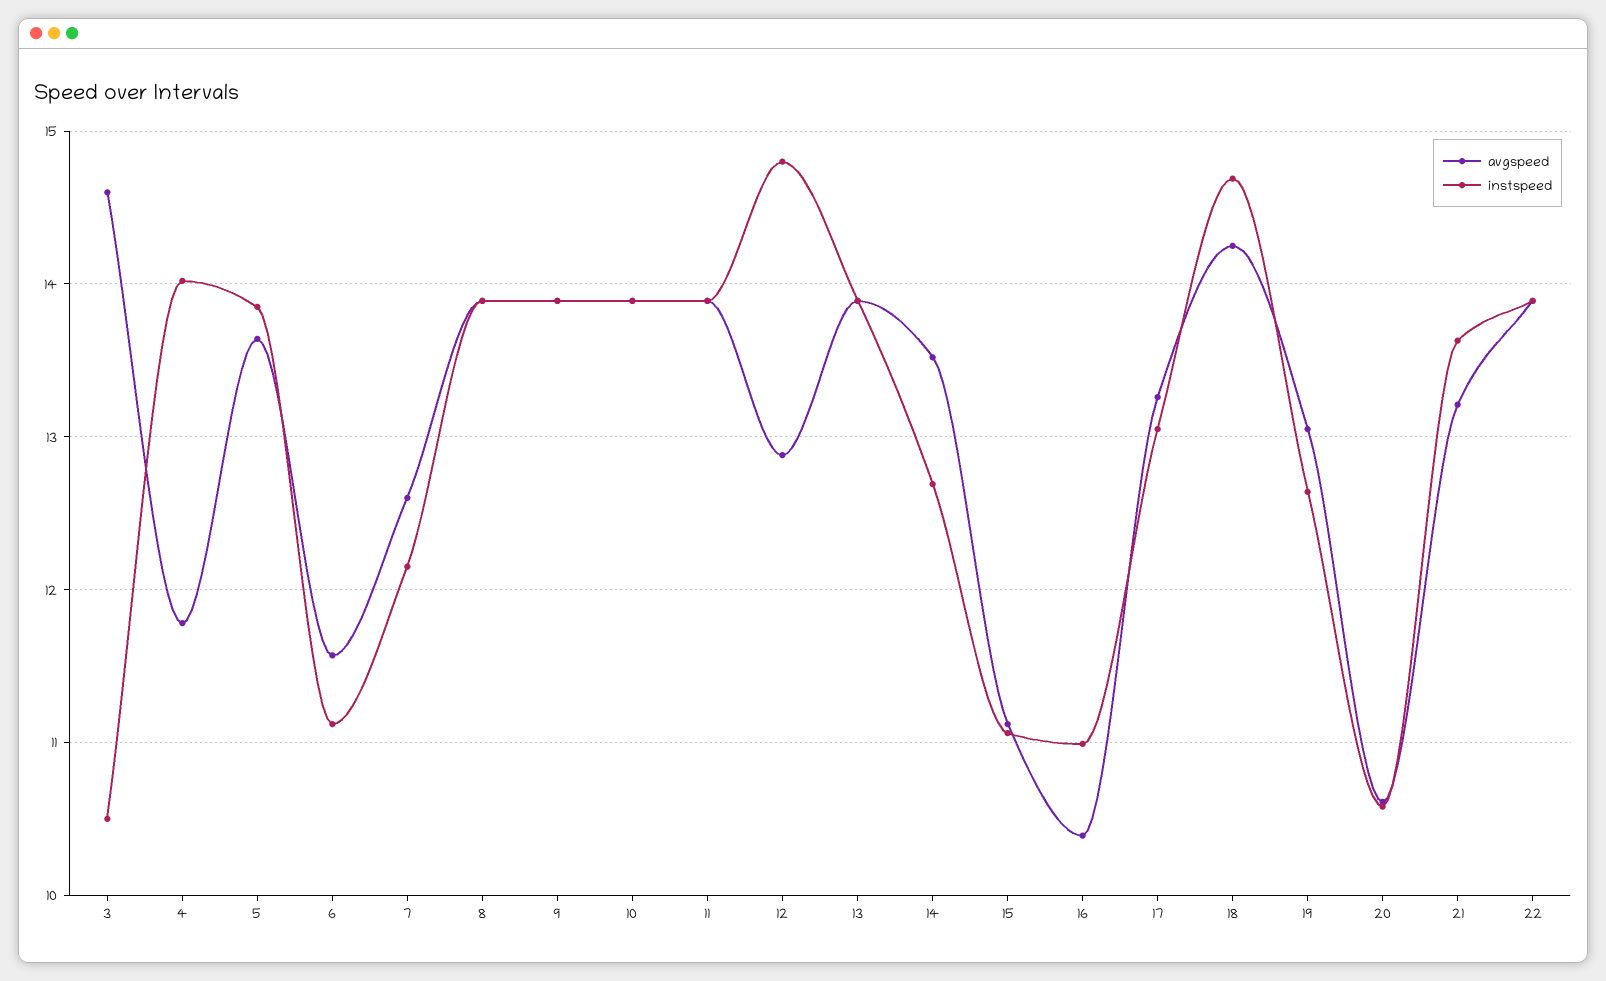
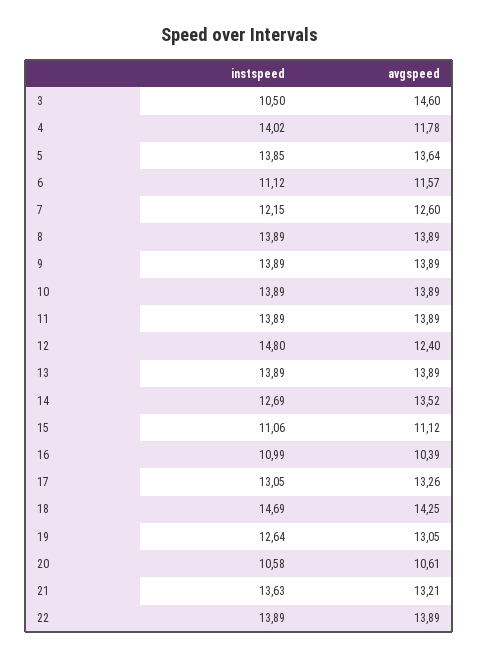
avgspeed, 12: 12.9 -> 12.4

